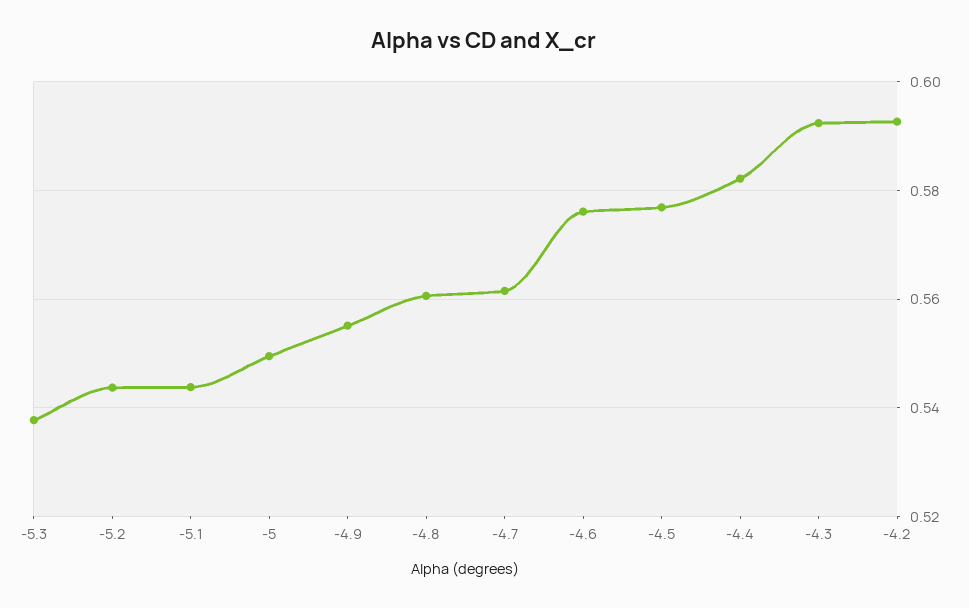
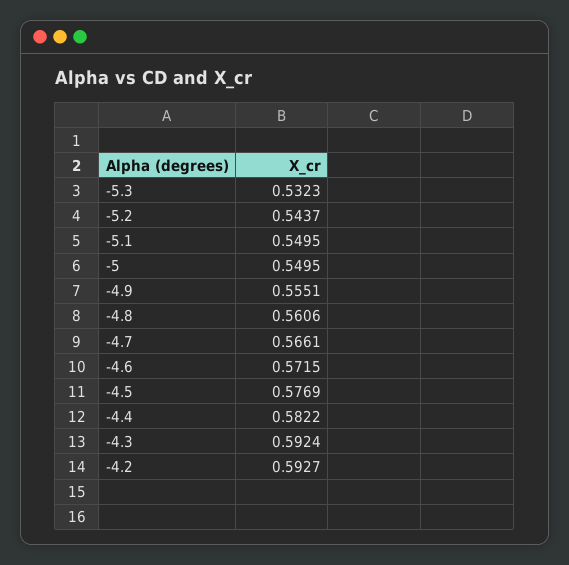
-5.3: 0.538 -> 0.5323
-5.1: 0.544 -> 0.5495
-4.7: 0.562 -> 0.5661
-4.6: 0.576 -> 0.5715

